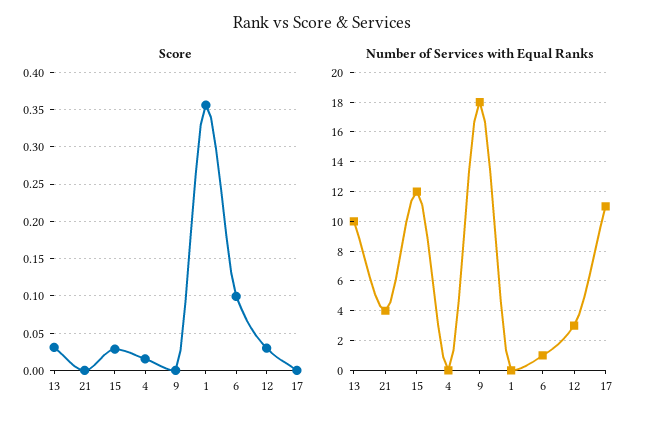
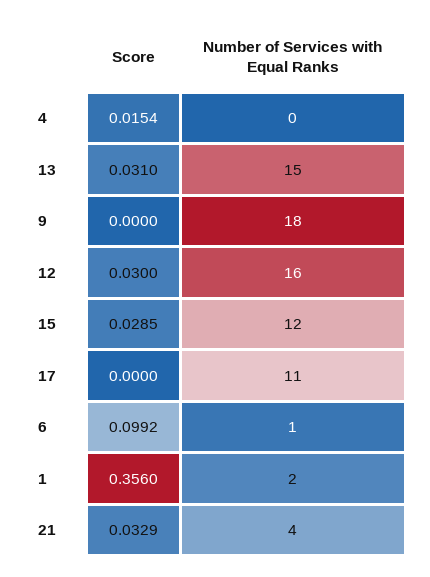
Score, 21: 0 -> 0.0329
Number of Services with Equal Ranks, 13: 10 -> 15
Number of Services with Equal Ranks, 1: 0 -> 2
Number of Services with Equal Ranks, 12: 3 -> 16

